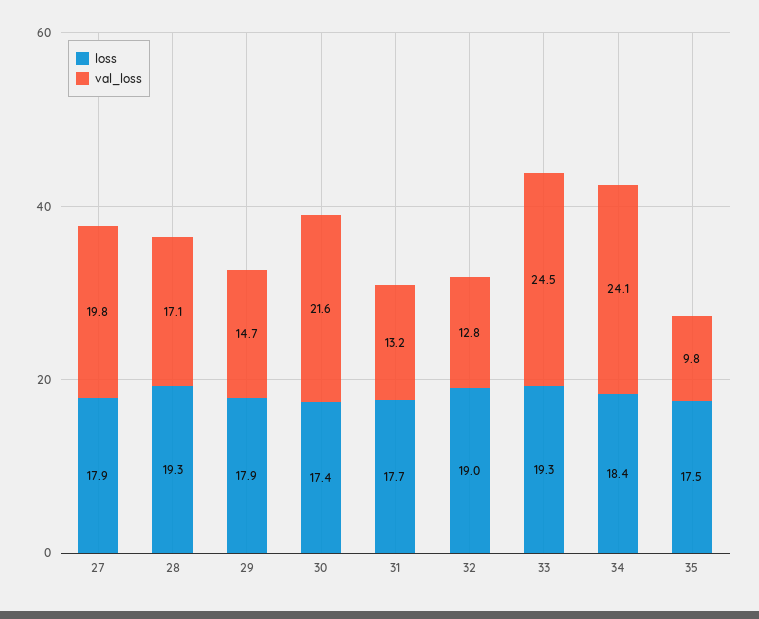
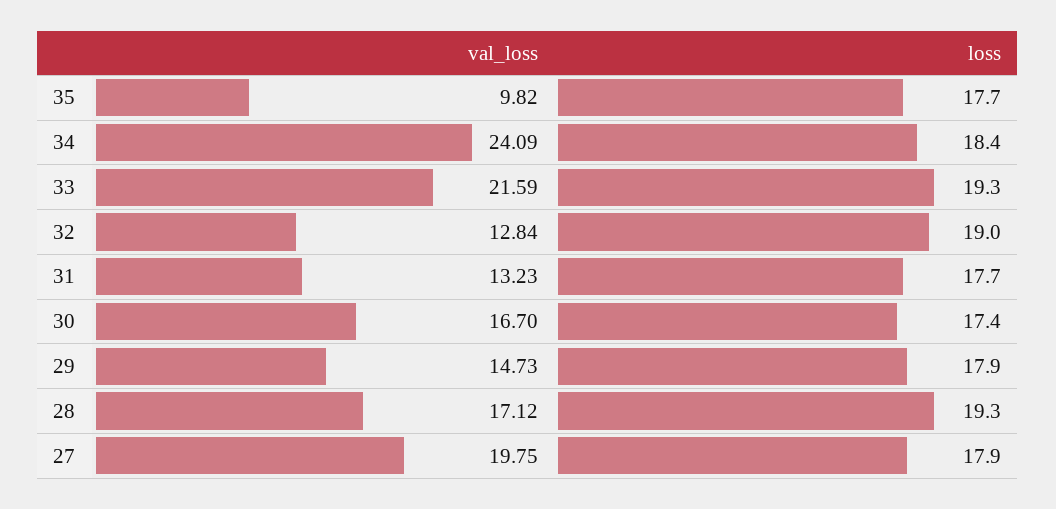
val_loss, 30: 21.6 -> 16.7
val_loss, 33: 24.5 -> 21.59
loss, 35: 17.5 -> 17.7

